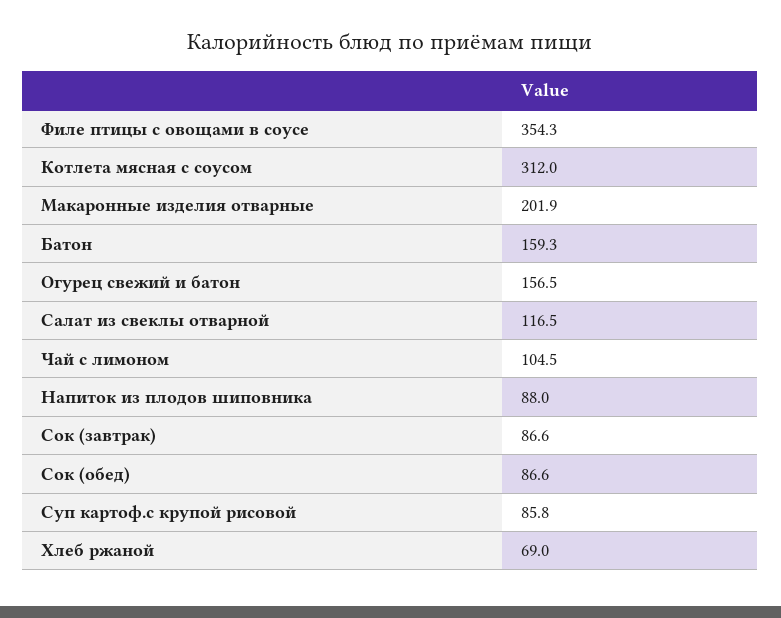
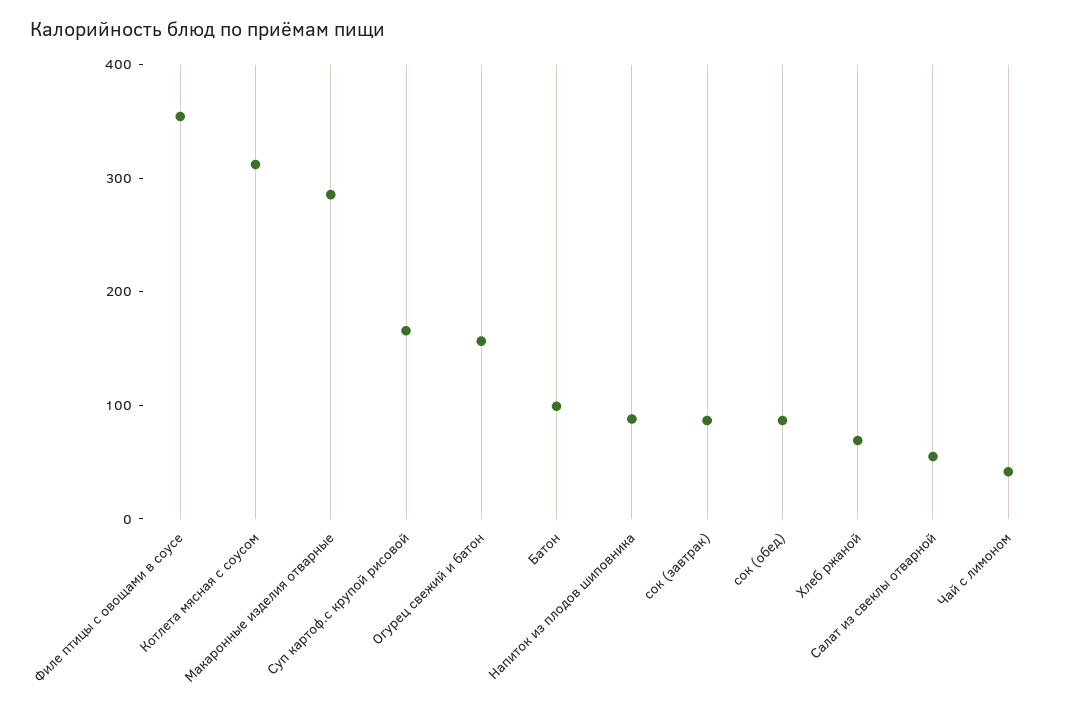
Макаронные изделия отварные: 201.9 -> 280
Батон: 159.3 -> 100
Салат из свеклы отварной: 116.5 -> 60
Чай с лимоном: 104.5 -> 40
Суп картоф.с крупой рисовой: 85.8 -> 160

